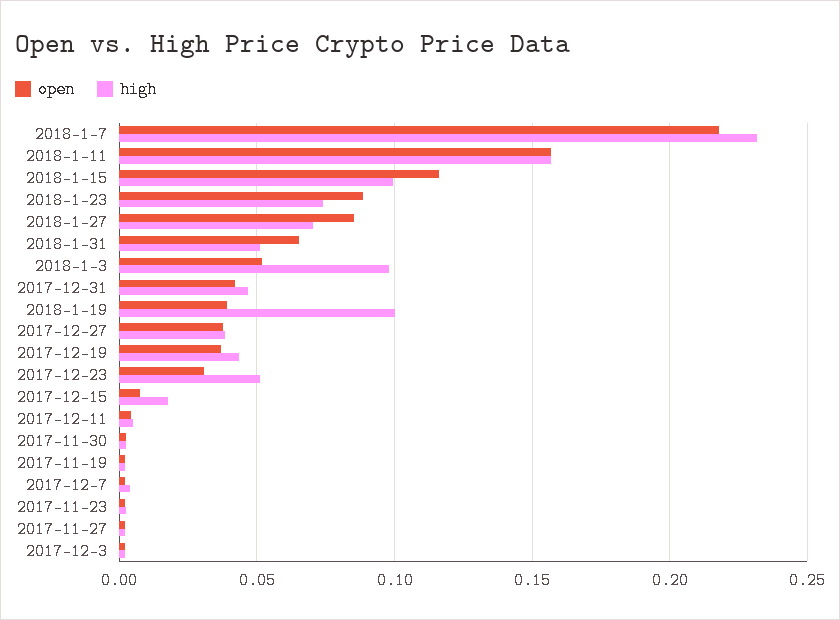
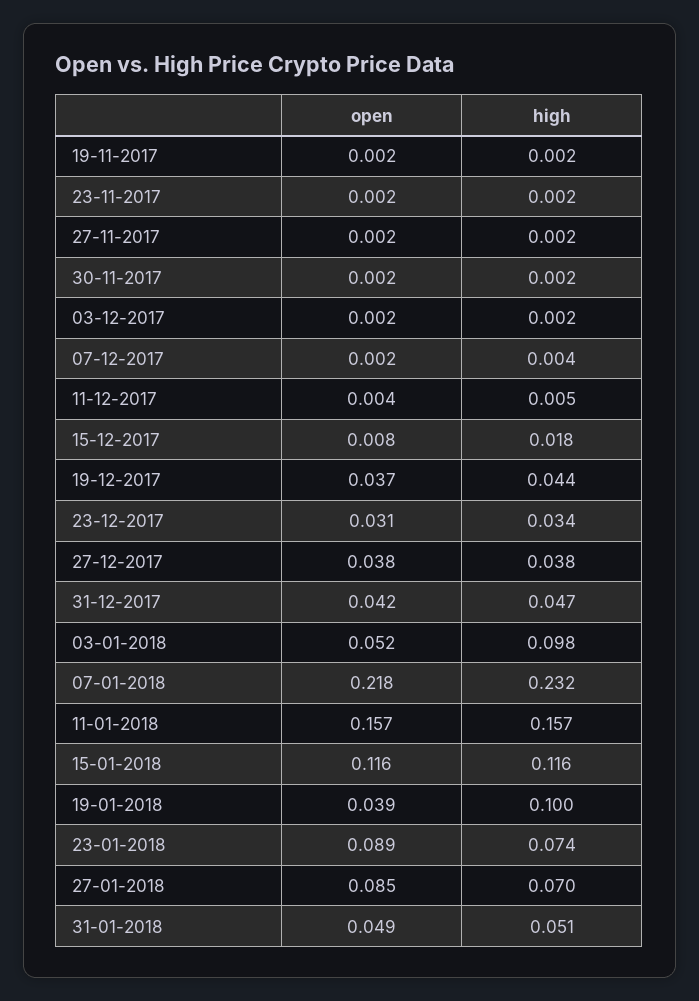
high, 2018-1-15: 0.1 -> 0.116
open, 2018-1-31: 0.065 -> 0.049
high, 2017-12-23: 0.05 -> 0.034

